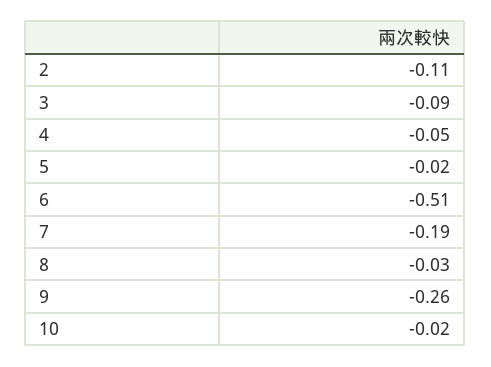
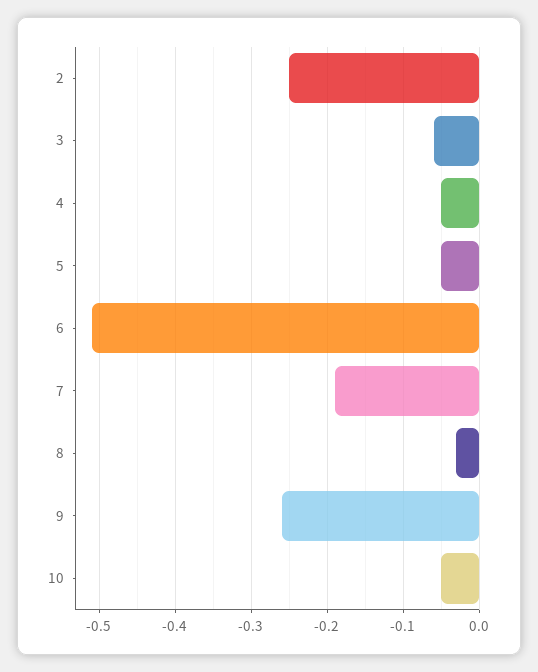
2: -0.11 -> -0.25
3: -0.09 -> -0.06
5: -0.02 -> -0.05
10: -0.02 -> -0.05

